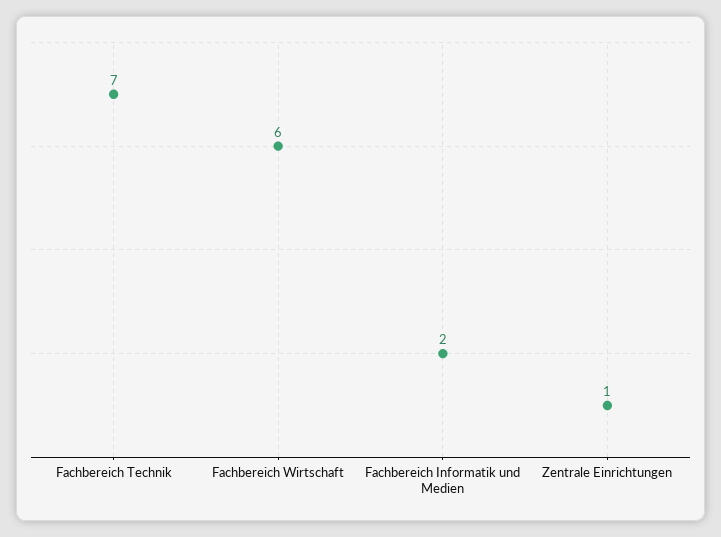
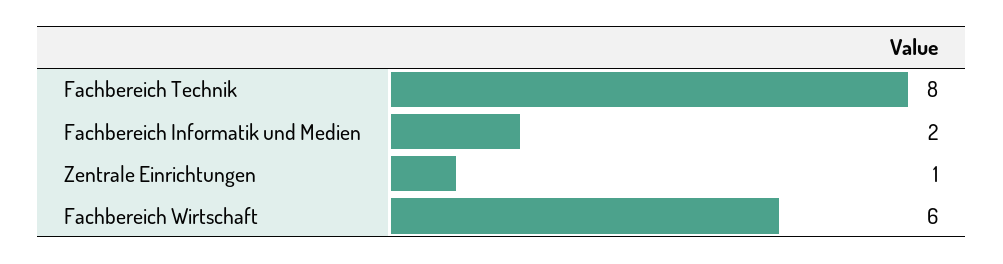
Fachbereich Technik: 7 -> 8

